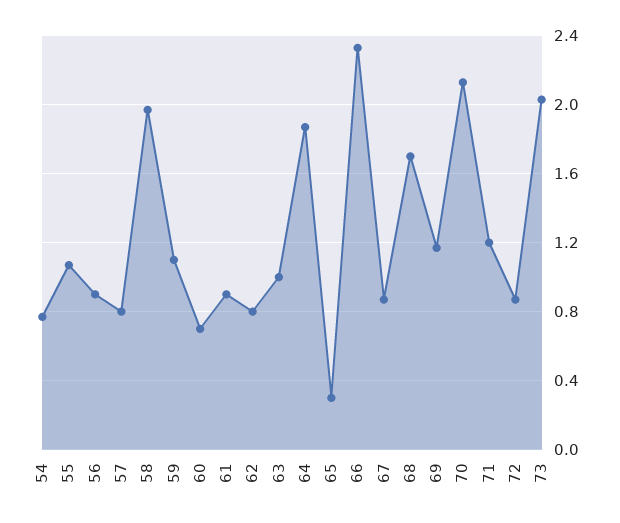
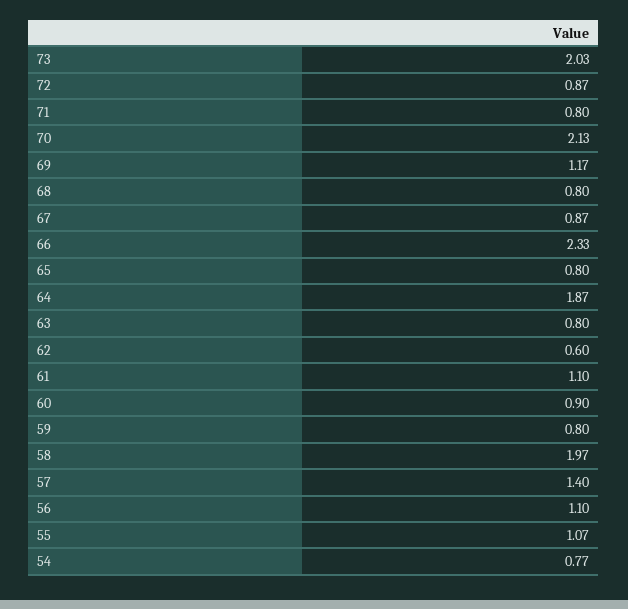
56: 0.9 -> 1.1
57: 0.8 -> 1.4
59: 1.1 -> 0.8
60: 0.7 -> 0.9
61: 0.9 -> 1.1
62: 0.8 -> 0.6
63: 1 -> 0.8
65: 0.3 -> 0.8
68: 1.7 -> 0.8
71: 1.2 -> 0.8

